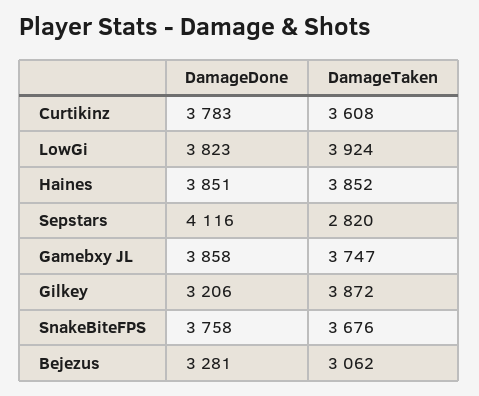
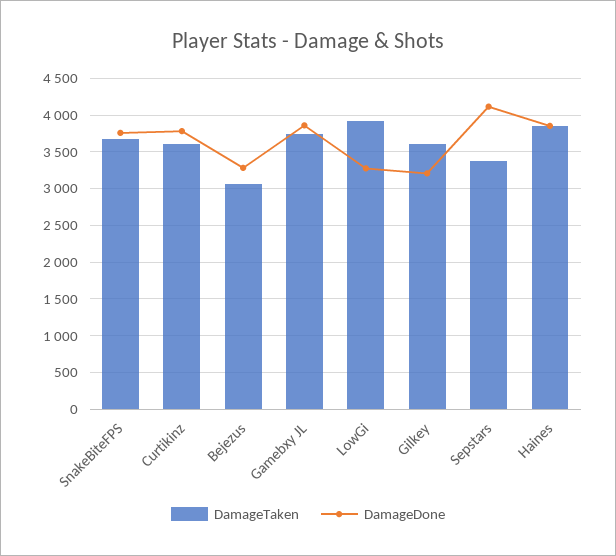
DamageDone, LowGi: 3823 -> 3300
DamageTaken, Sepstars: 2820 -> 3400
DamageTaken, Gilkey: 3872 -> 3600

